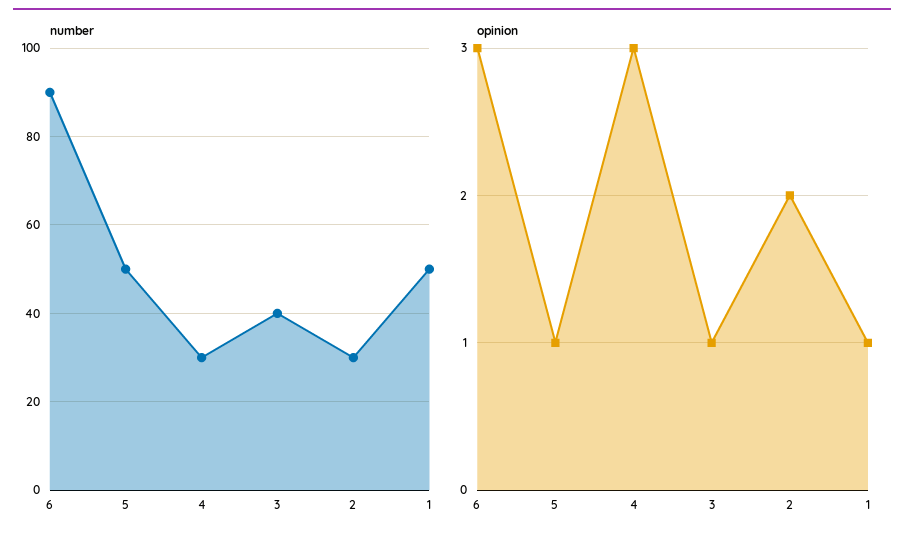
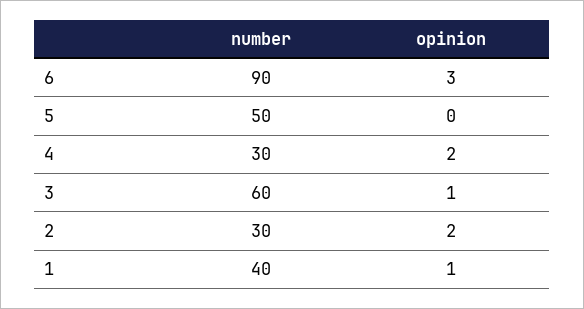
number, 3: 40 -> 60
number, 1: 50 -> 40
opinion, 5: 1 -> 0
opinion, 4: 3 -> 2

